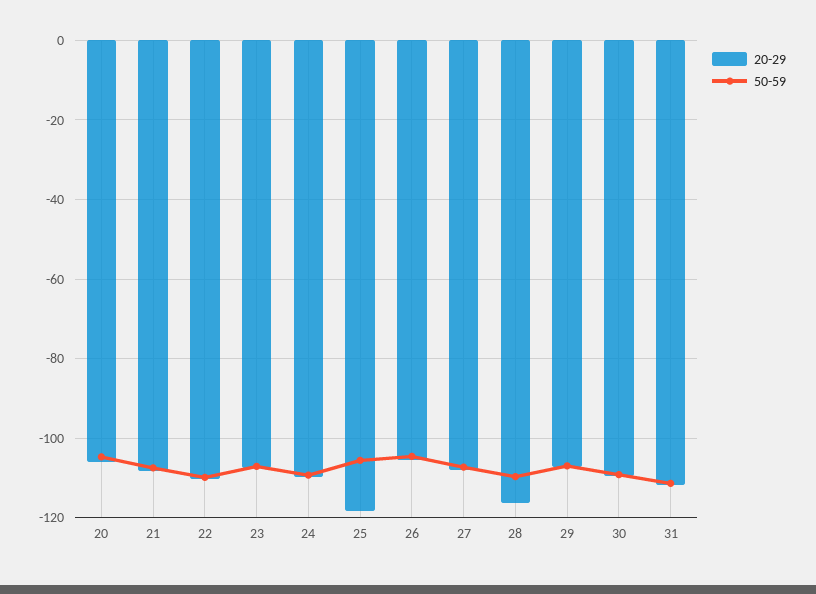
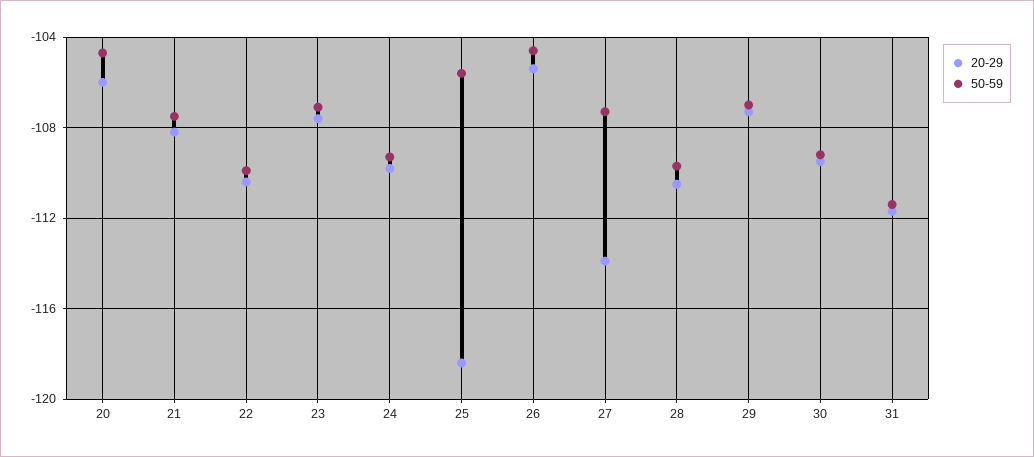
20-29, 27: -108 -> -114
20-29, 28: -116 -> -110.5

